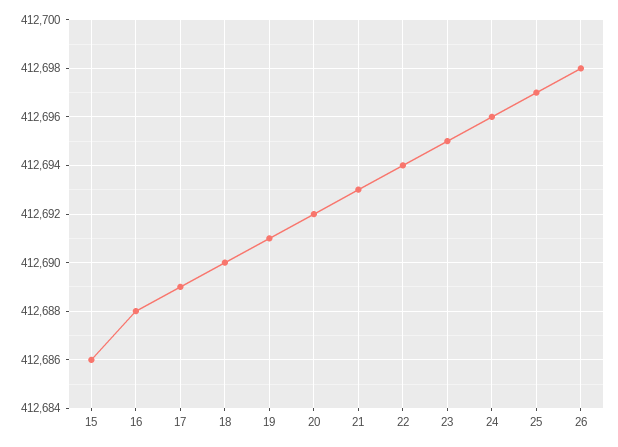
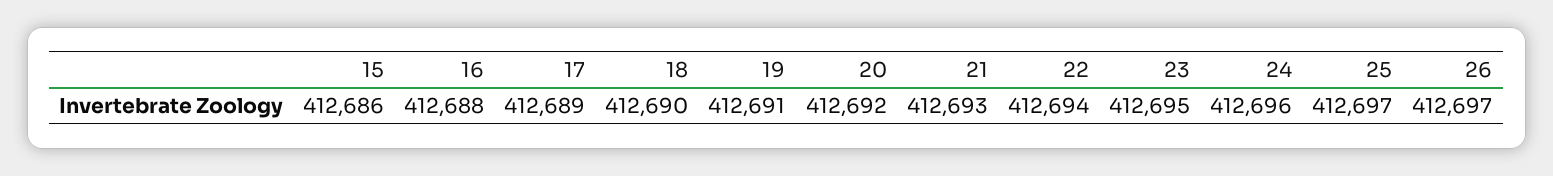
26: 412698 -> 412697

